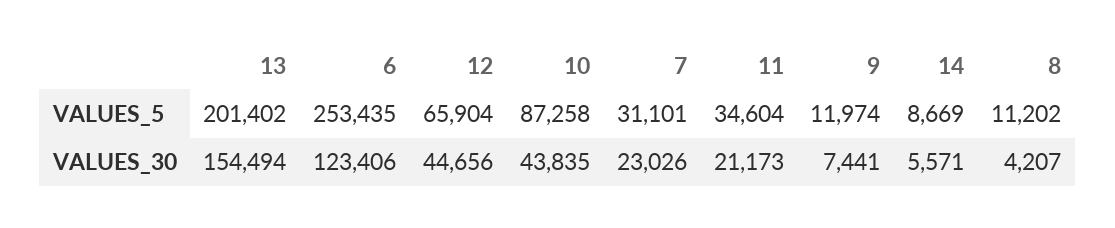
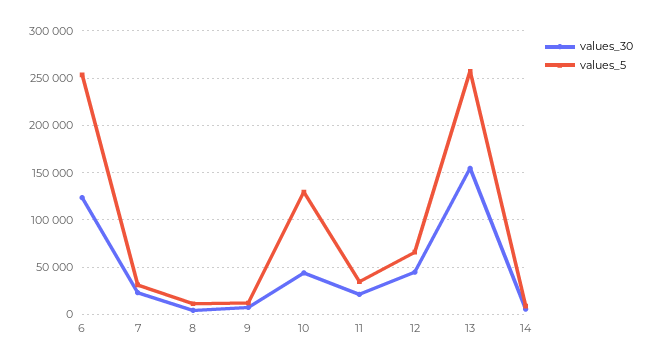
VALUES_5, 13: 201402 -> 260000
VALUES_5, 10: 87258 -> 130000

